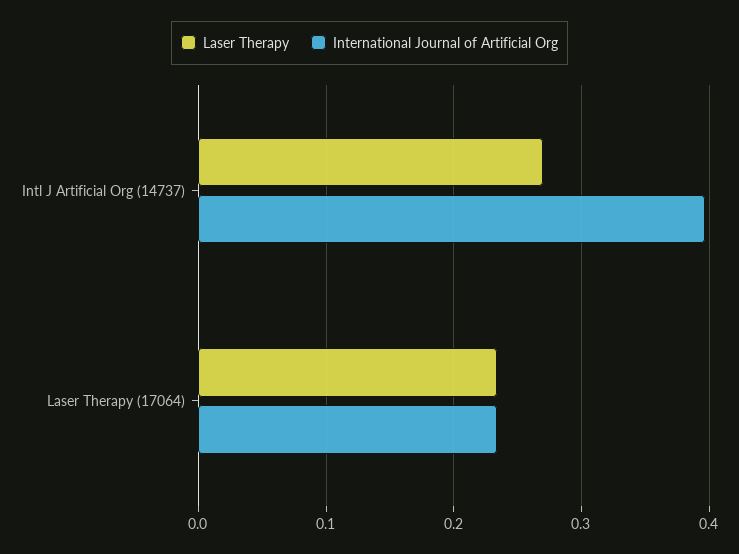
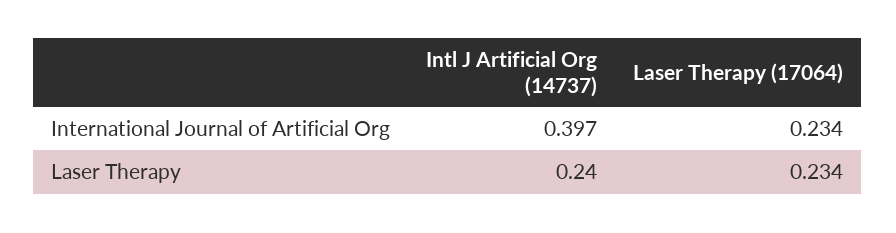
Laser Therapy, Intl J Artificial Org (14737): 0.27 -> 0.24

